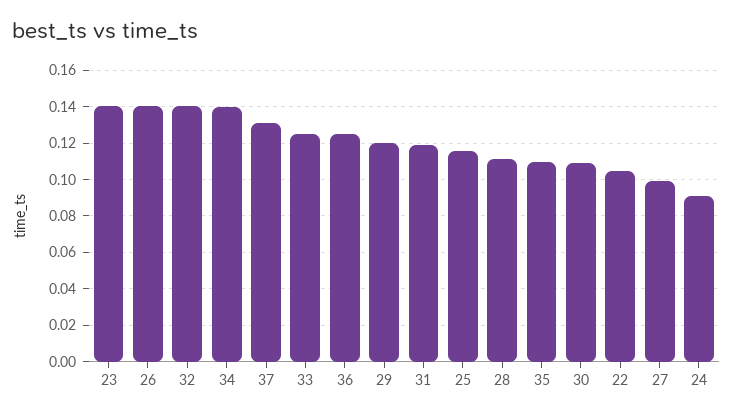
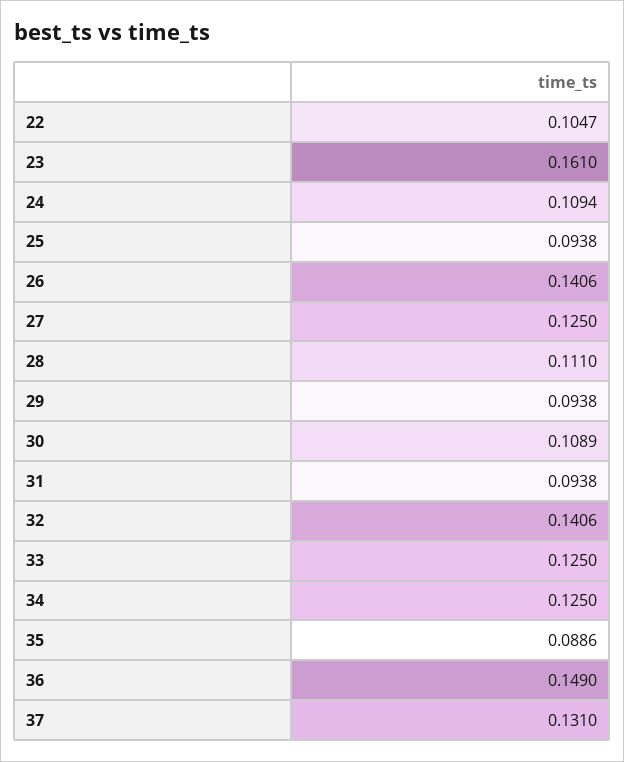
23: 0.14 -> 0.161
34: 0.14 -> 0.125
36: 0.125 -> 0.149
29: 0.12 -> 0.0938
31: 0.12 -> 0.0938
25: 0.115 -> 0.0938
35: 0.11 -> 0.0886
27: 0.1 -> 0.125
24: 0.09 -> 0.1094

